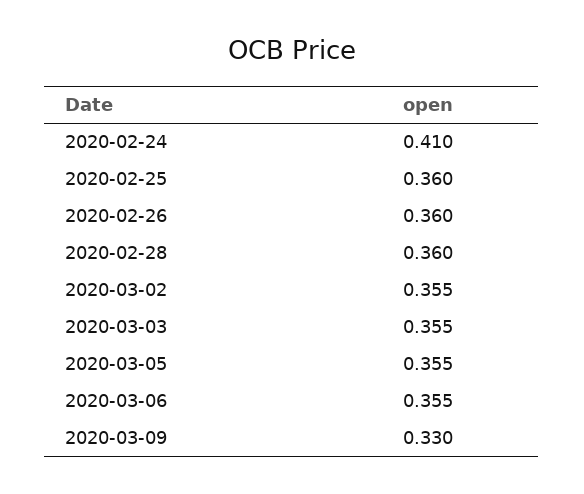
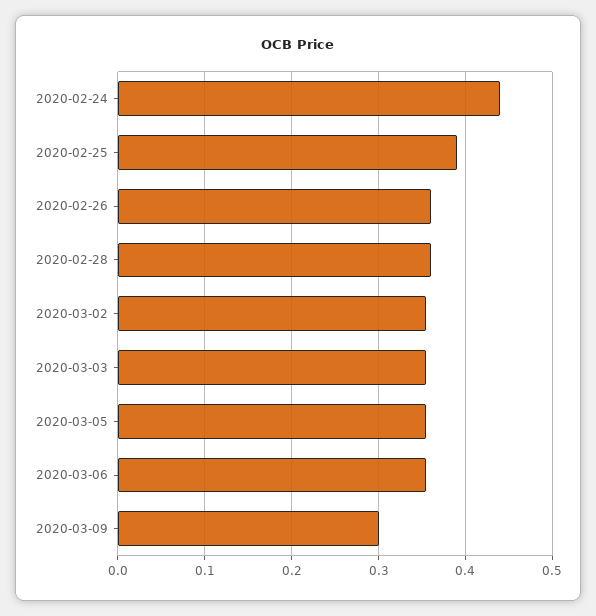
2020-02-24: 0.41 -> 0.44
2020-02-25: 0.36 -> 0.39
2020-03-09: 0.33 -> 0.3

